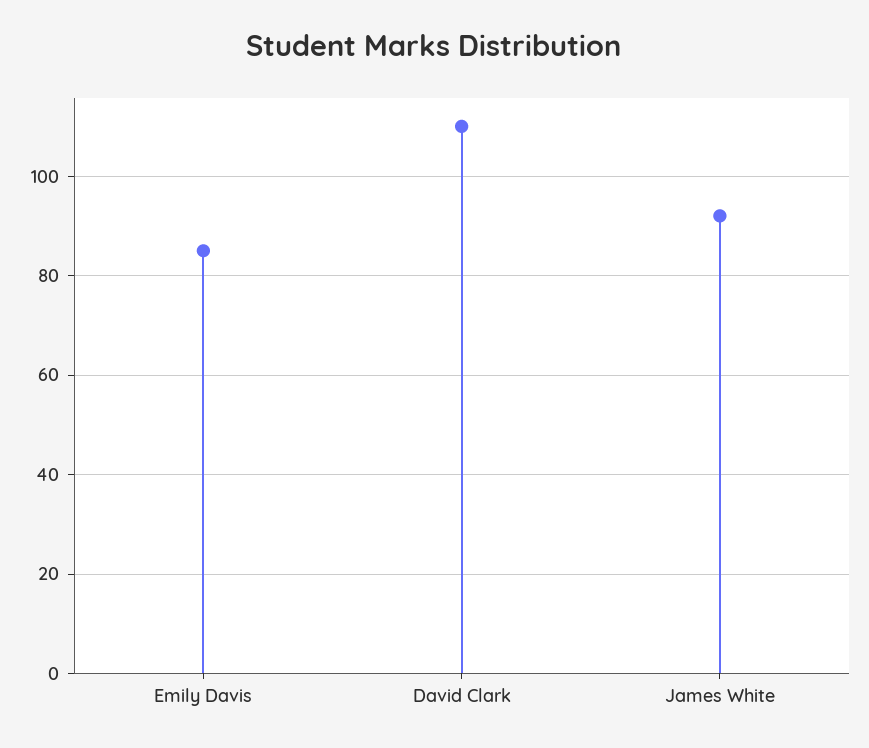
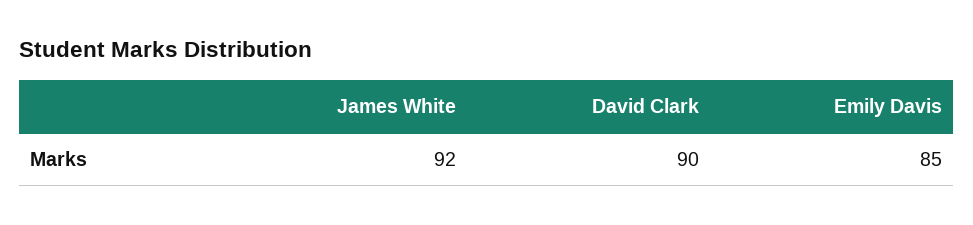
David Clark: 110 -> 90

